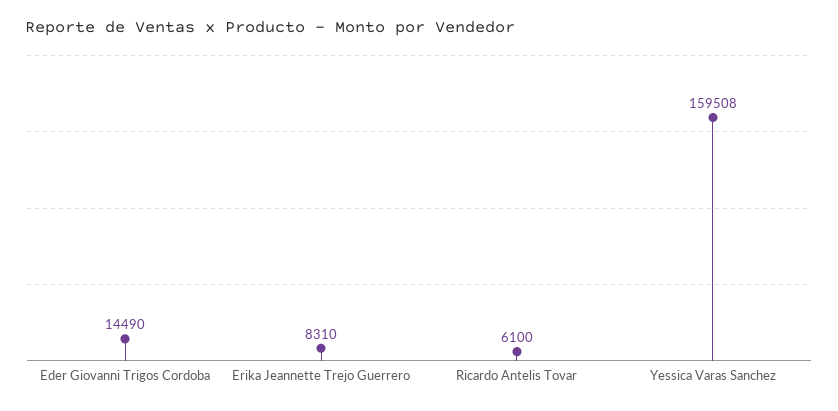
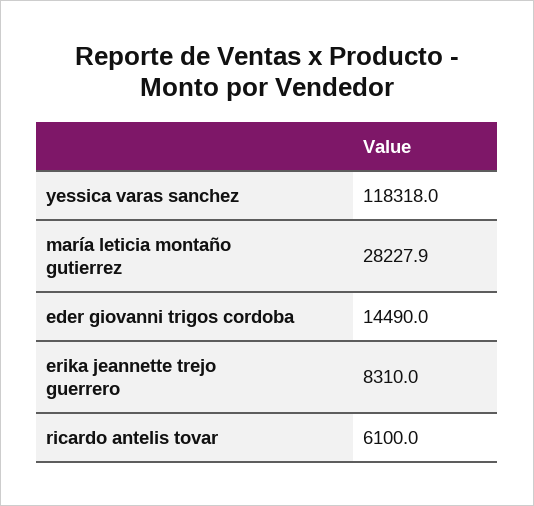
Yessica Varas Sanchez: 159508 -> 118318
maría leticia montaño gutierrez: none -> 28227.9

